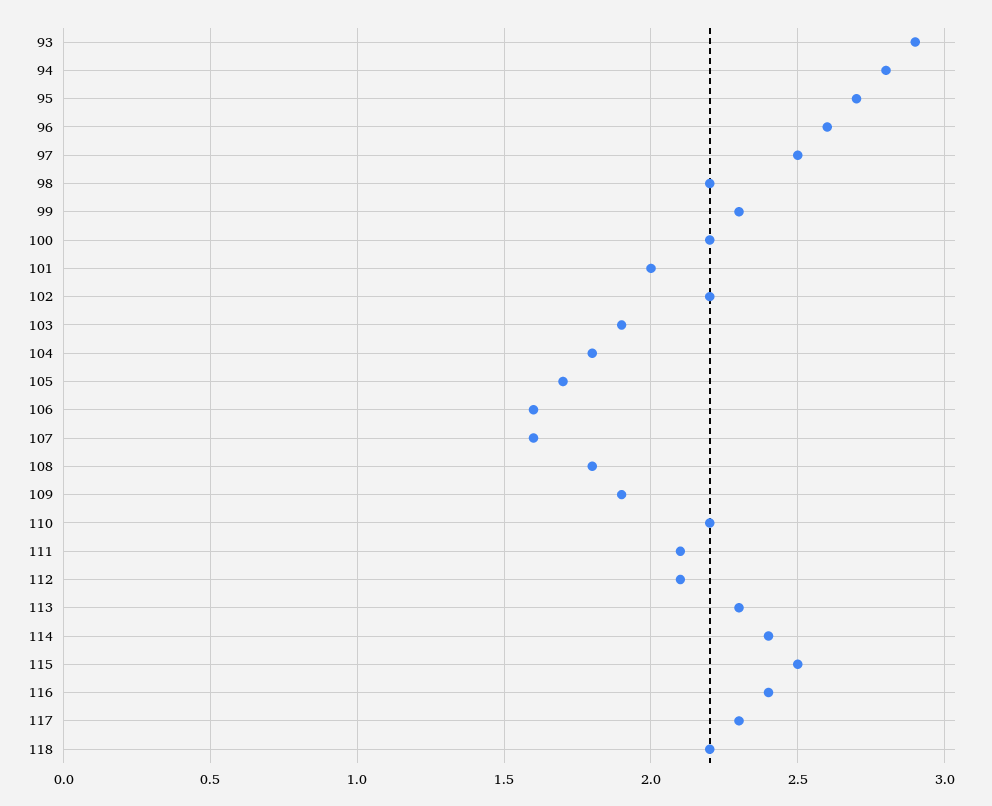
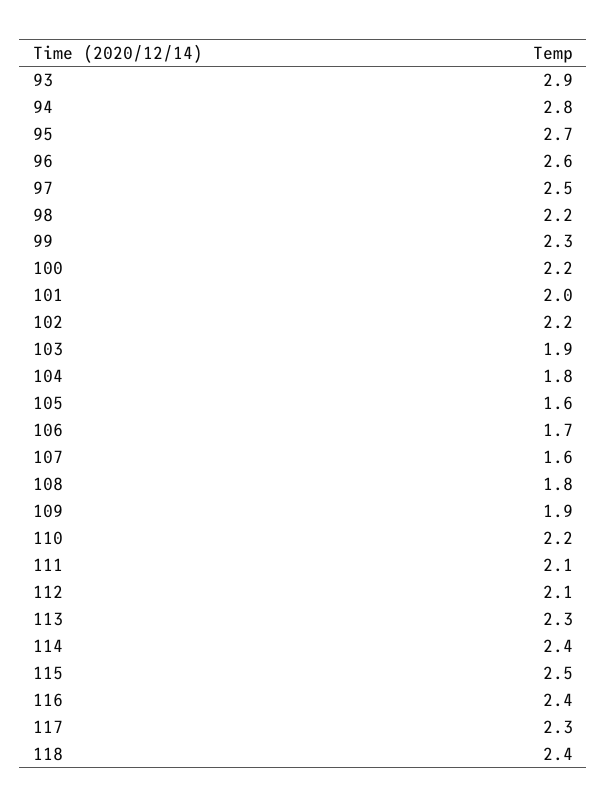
105: 1.7 -> 1.6
106: 1.6 -> 1.7
118: 2.2 -> 2.4

